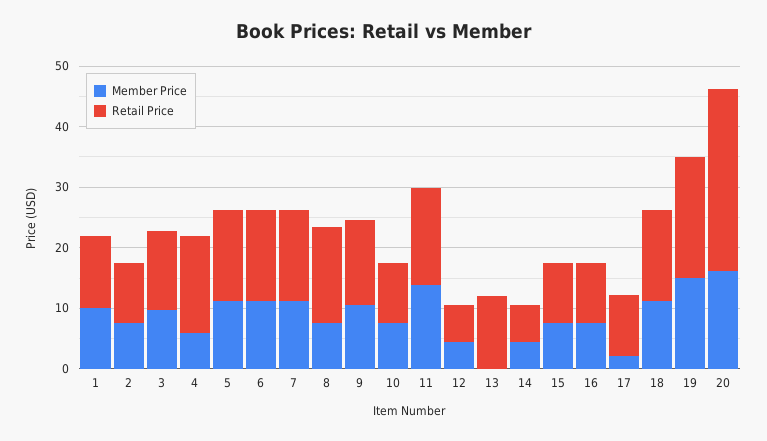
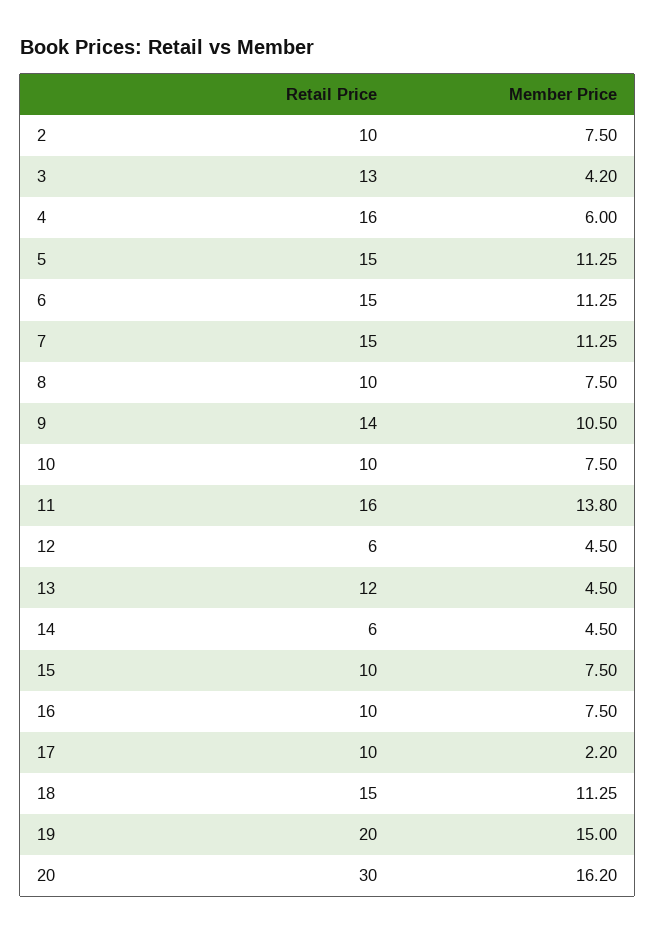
Member Price, 1: 10 -> none
Retail Price, 1: 12 -> none
Member Price, 3: 10 -> 4.2
Retail Price, 8: 16 -> 10
Member Price, 13: 0 -> 4.5

